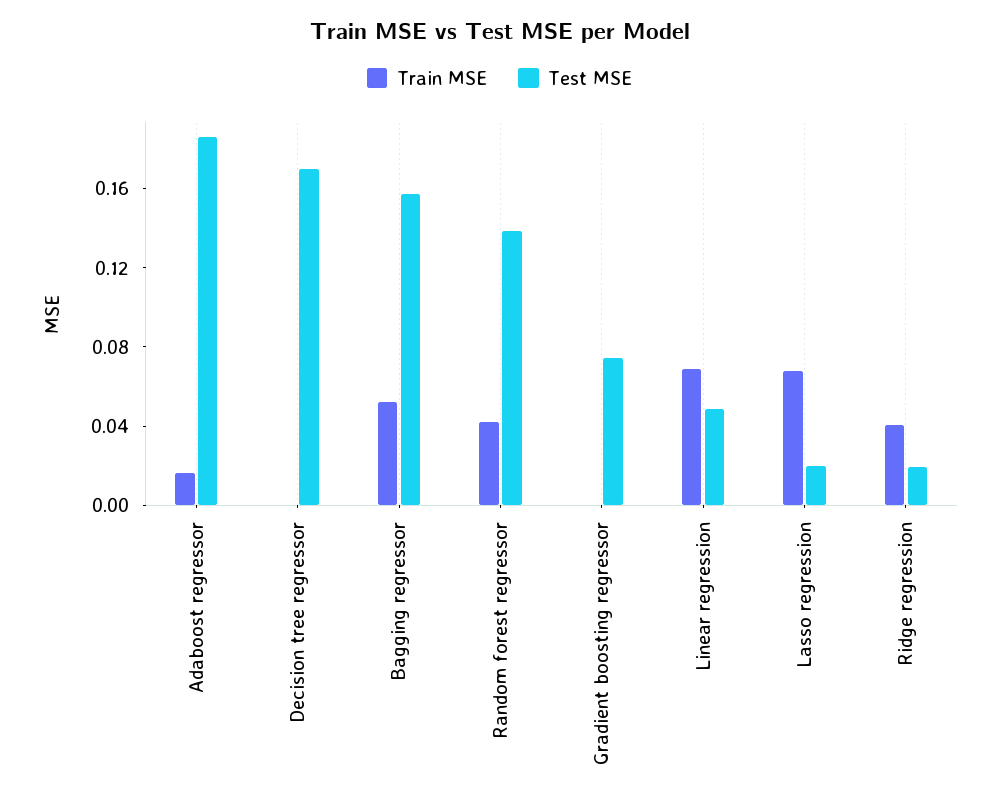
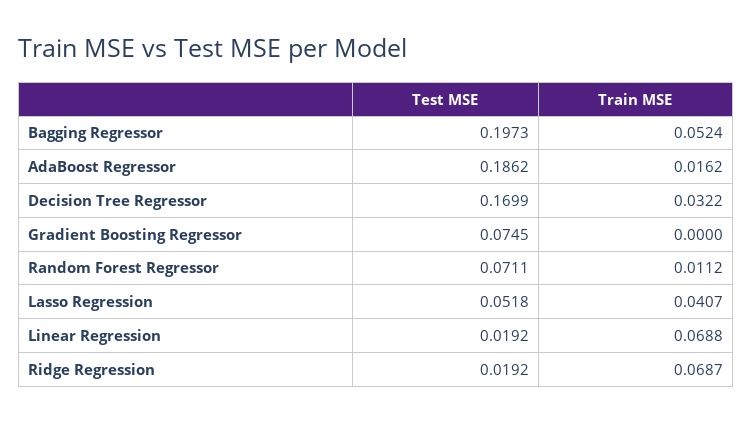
Train MSE, Decision tree regressor: 0 -> 0.0322
Test MSE, Bagging regressor: 0.16 -> 0.1973
Train MSE, Random forest regressor: 0.04 -> 0.0112
Test MSE, Random forest regressor: 0.14 -> 0.0711
Test MSE, Linear regression: 0.05 -> 0.0192
Train MSE, Lasso regression: 0.07 -> 0.0407
Test MSE, Lasso regression: 0.02 -> 0.0518
Train MSE, Ridge regression: 0.04 -> 0.0687

